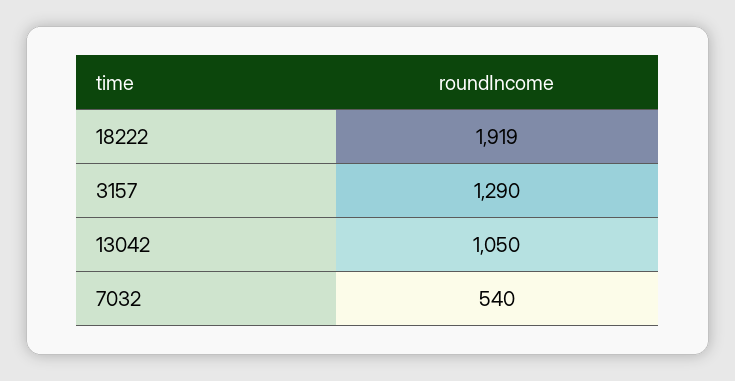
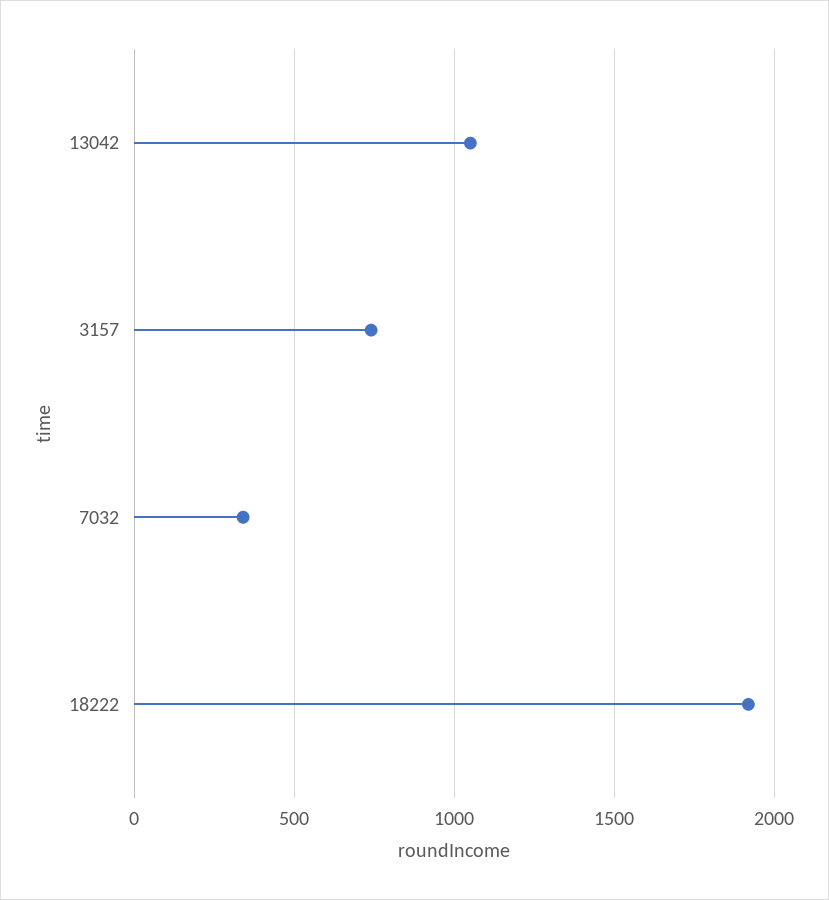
3157: 1290 -> 750
7032: 540 -> 350

